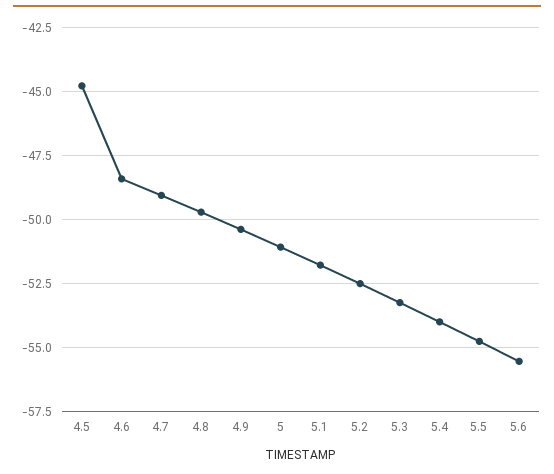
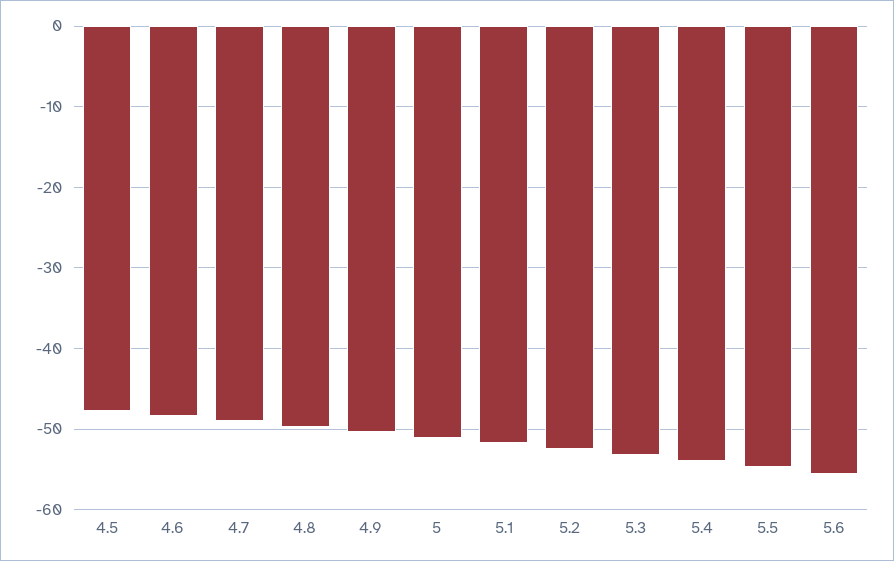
4.5: -44.75 -> -48

